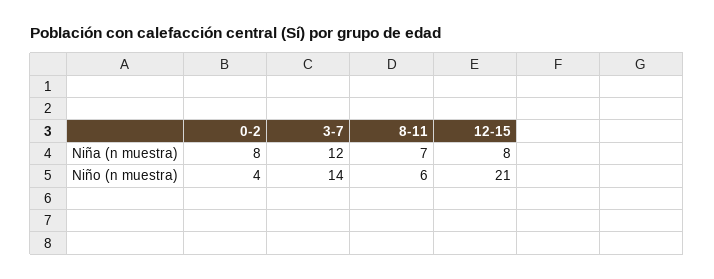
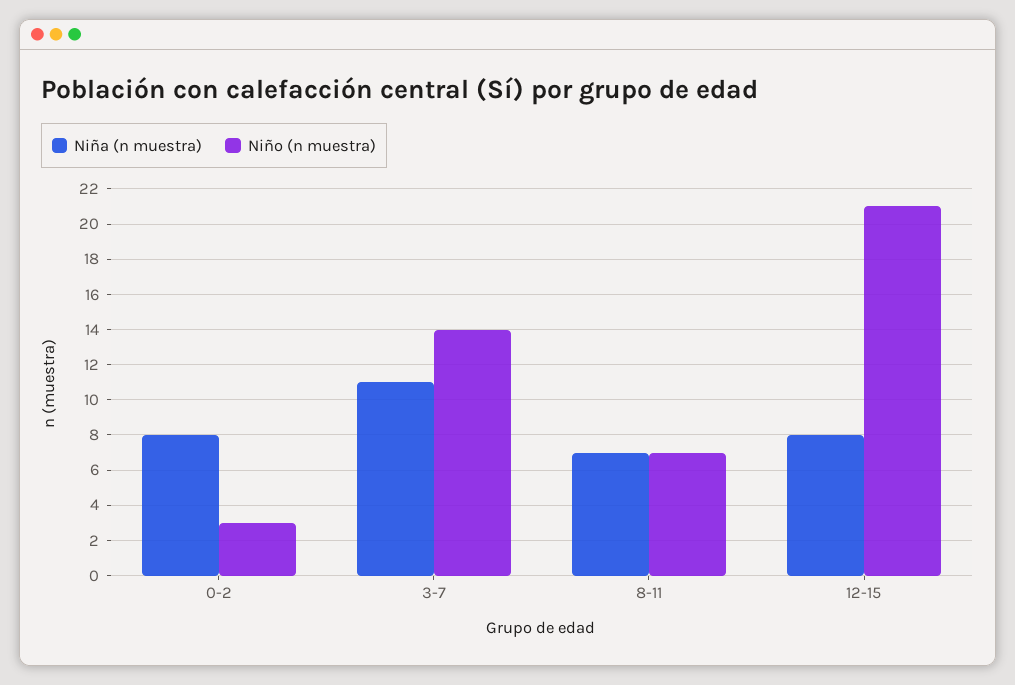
Niña (n muestra), 3-7: 12 -> 11
Niño (n muestra), 0-2: 4 -> 3
Niño (n muestra), 8-11: 6 -> 7

